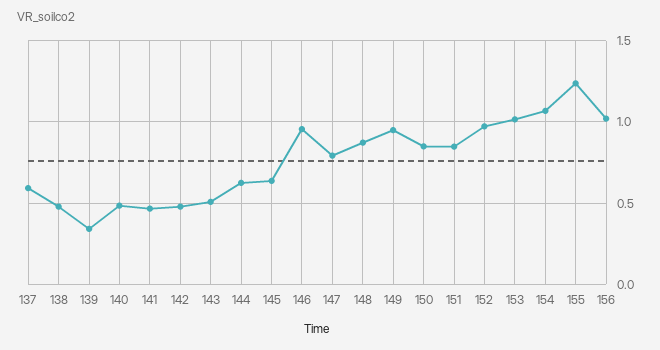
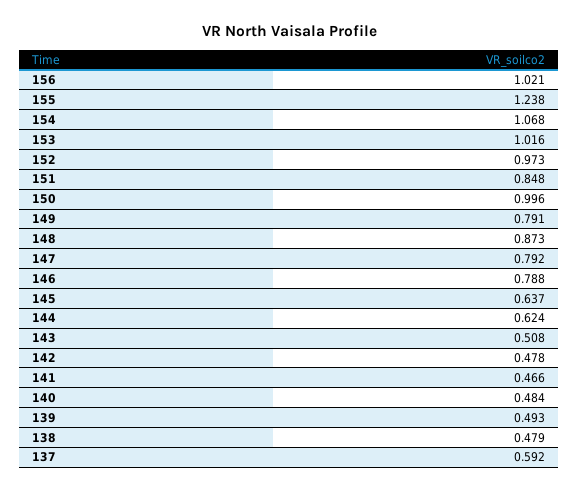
139: 0.35 -> 0.493
146: 0.95 -> 0.788
149: 0.95 -> 0.791
150: 0.85 -> 0.996

